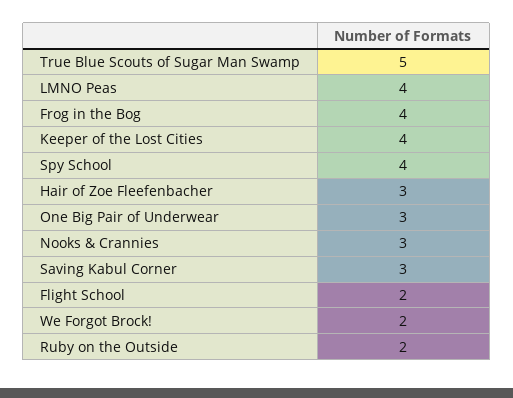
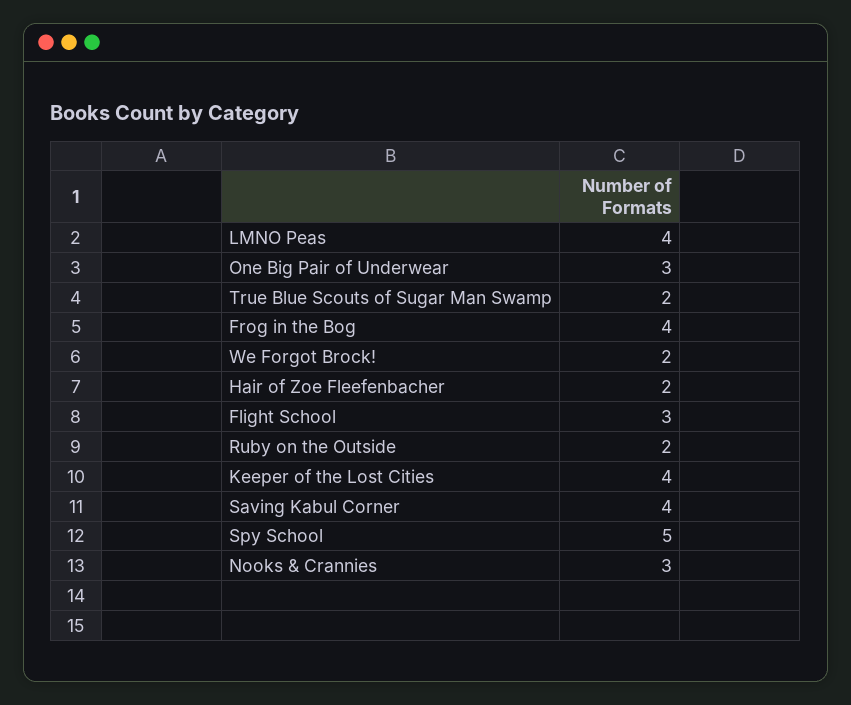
True Blue Scouts of Sugar Man Swamp: 5 -> 2
Spy School: 4 -> 5
Hair of Zoe Fleefenbacher: 3 -> 2
Saving Kabul Corner: 3 -> 4
Flight School: 2 -> 3

